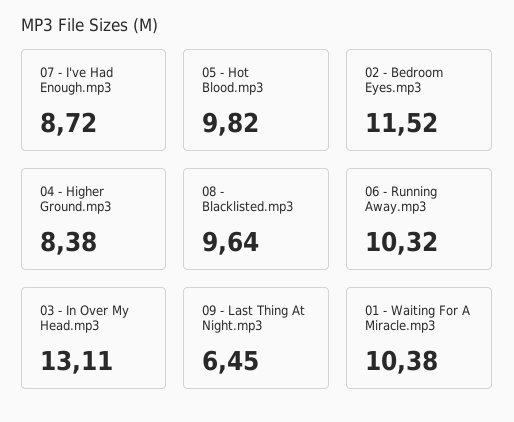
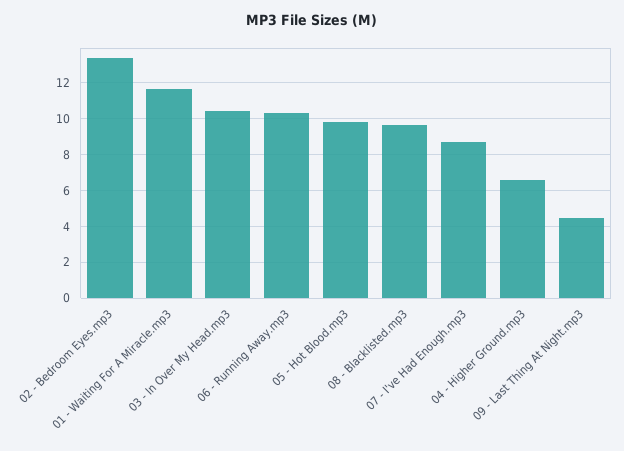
02 - Bedroom Eyes.mp3: 11.52 -> 13.5
04 - Higher Ground.mp3: 8.38 -> 6.5
03 - In Over My Head.mp3: 13.11 -> 10.5
09 - Last Thing At Night.mp3: 6.45 -> 4.5
01 - Waiting For A Miracle.mp3: 10.38 -> 11.5

